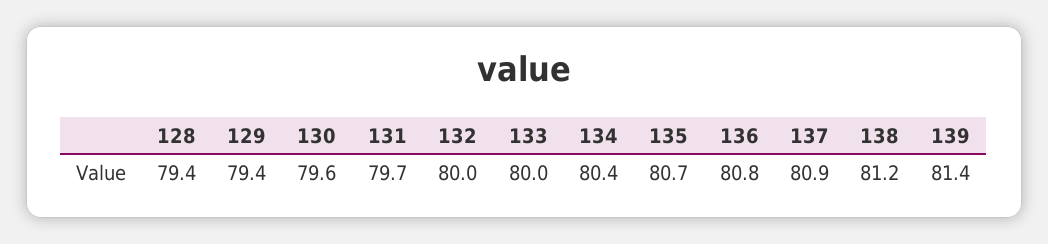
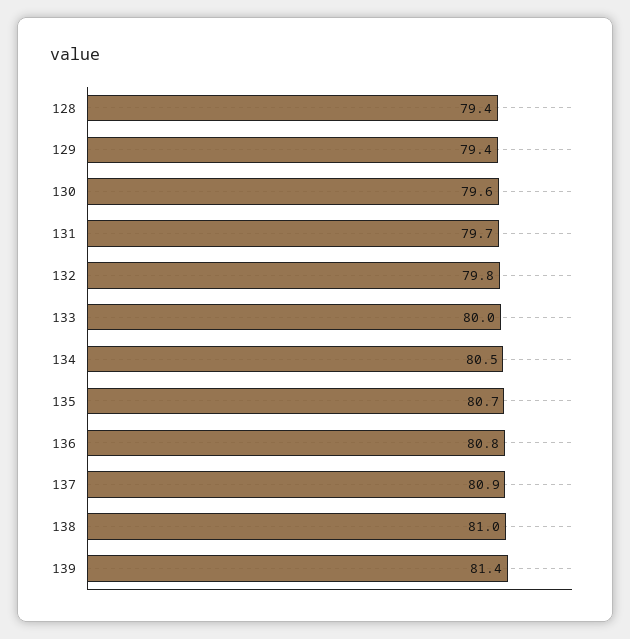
132: 80 -> 79.8
134: 80.4 -> 80.5
138: 81.2 -> 81

